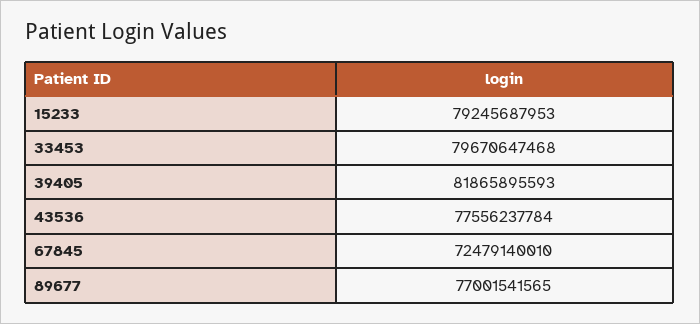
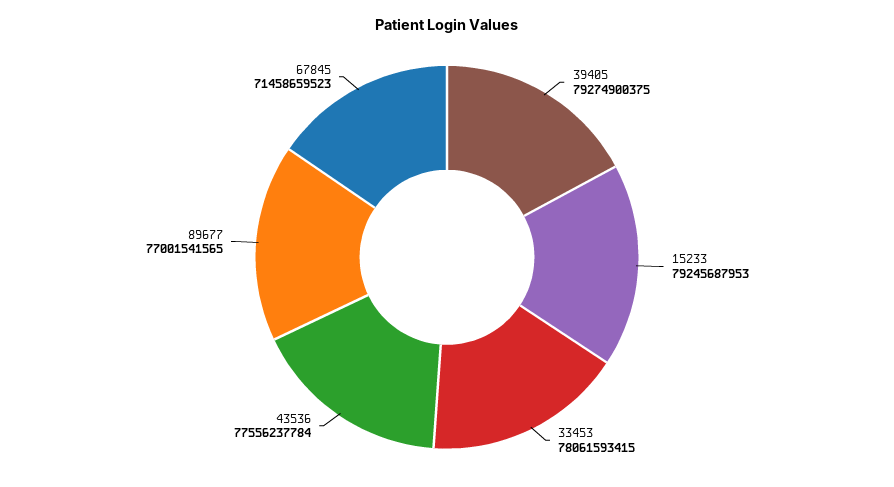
33453: 79670647468 -> 78061593415
39405: 81865895593 -> 79274900375
67845: 72479140010 -> 71458659523

